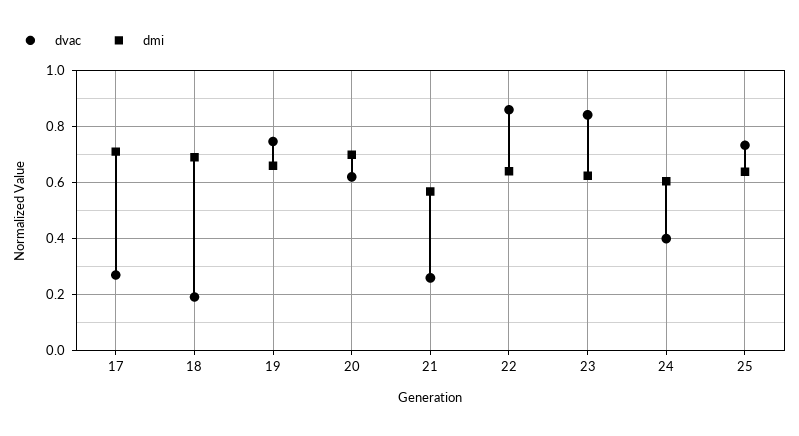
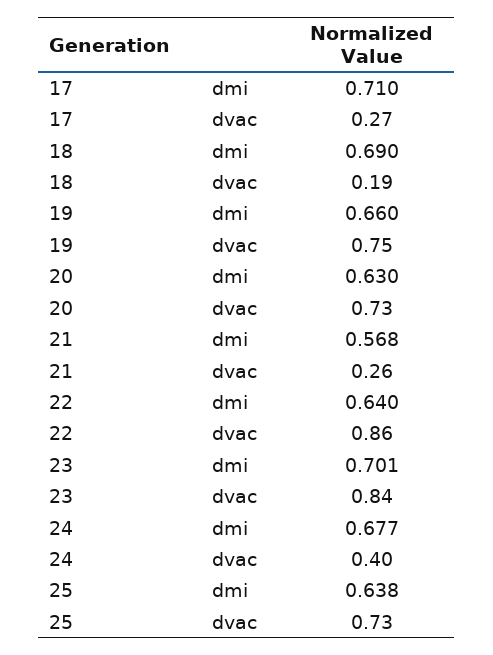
dvac, 20: 0.625 -> 0.73
dmi, 20: 0.7 -> 0.63
dmi, 23: 0.625 -> 0.701
dmi, 24: 0.6 -> 0.677

